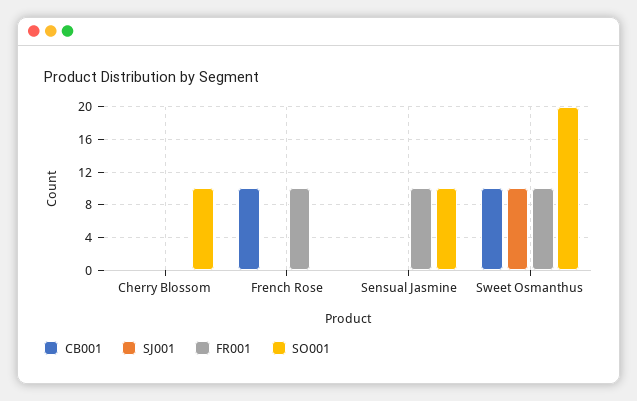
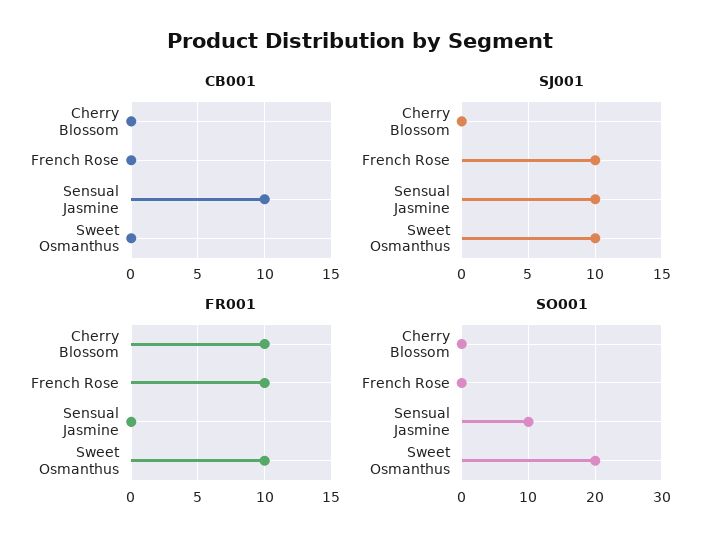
FR001, Cherry Blossom: 0 -> 10
SO001, Cherry Blossom: 10 -> 0
CB001, French Rose: 10 -> 0
SJ001, French Rose: 0 -> 10
CB001, Sensual Jasmine: 0 -> 10
SJ001, Sensual Jasmine: 0 -> 10
FR001, Sensual Jasmine: 10 -> 0
CB001, Sweet Osmanthus: 10 -> 0

